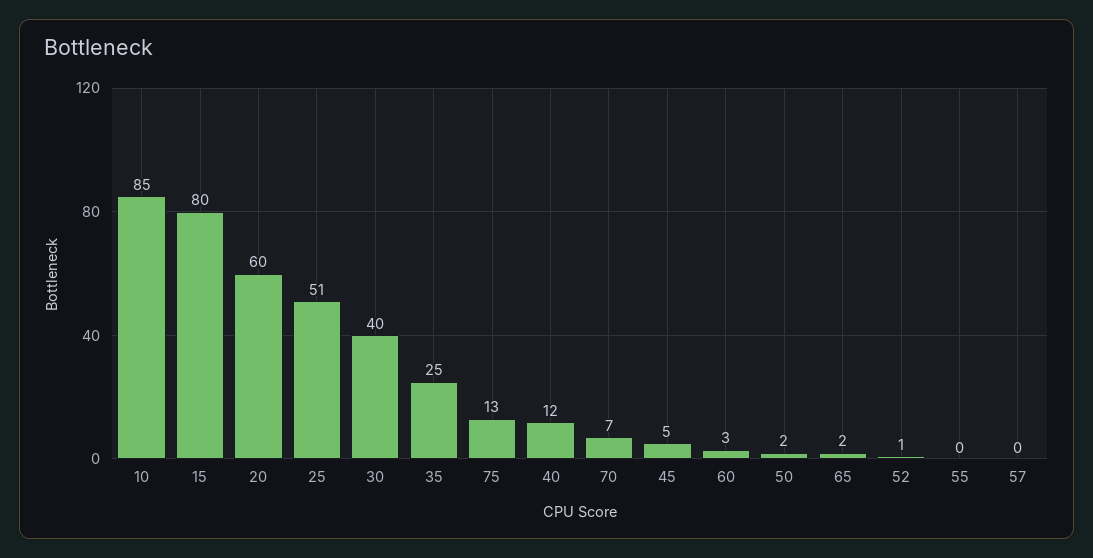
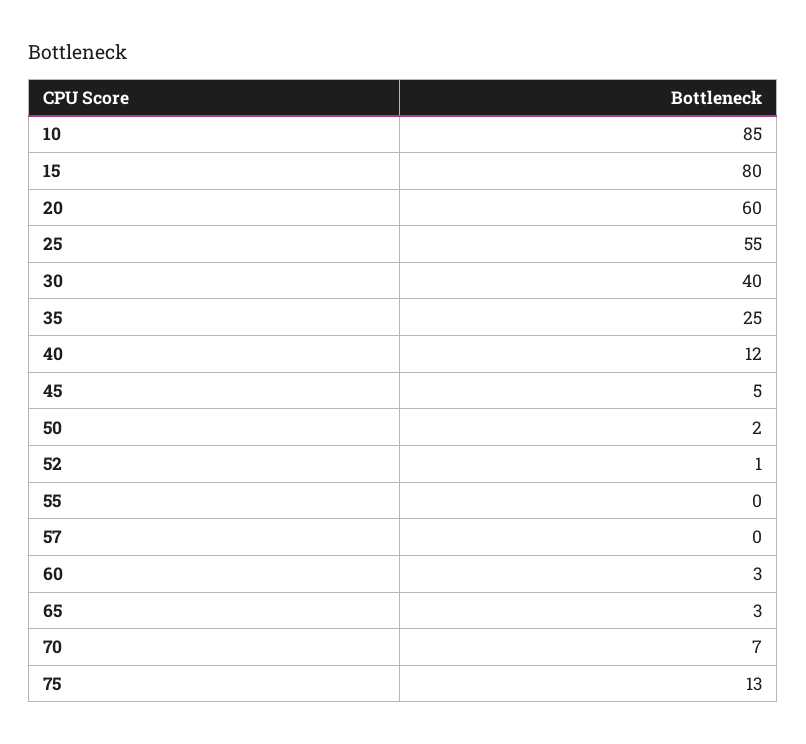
25: 51 -> 55
65: 2 -> 3

